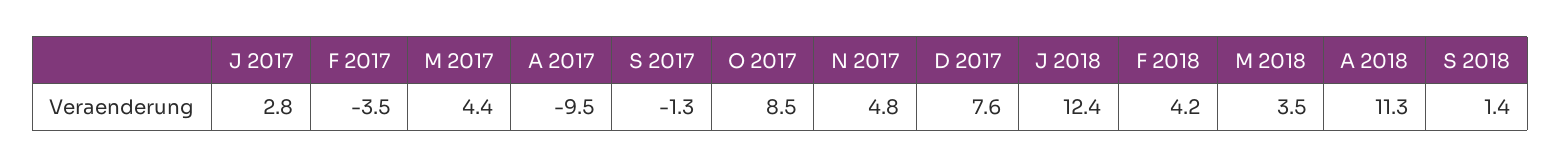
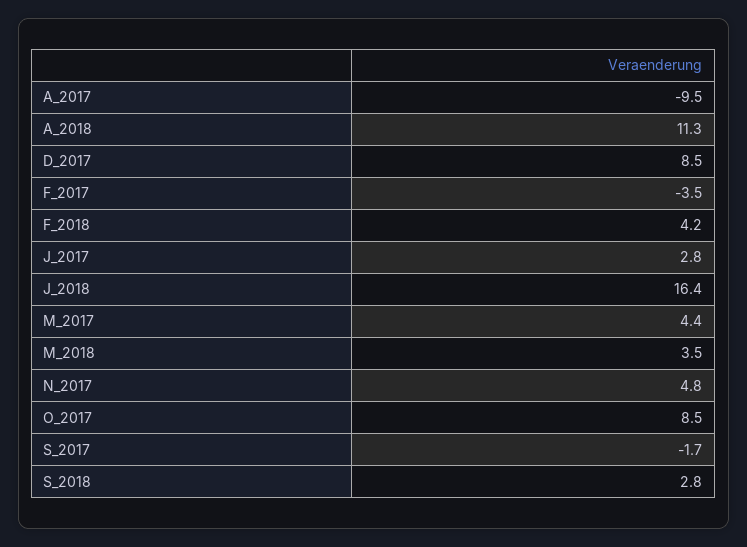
S 2017: -1.3 -> -1.7
D 2017: 7.6 -> 8.5
J 2018: 12.4 -> 16.4
S 2018: 1.4 -> 2.8

